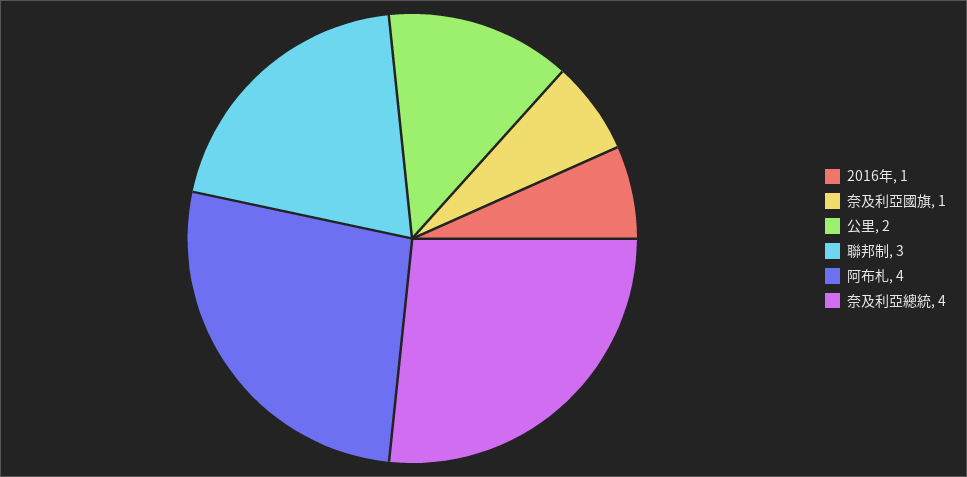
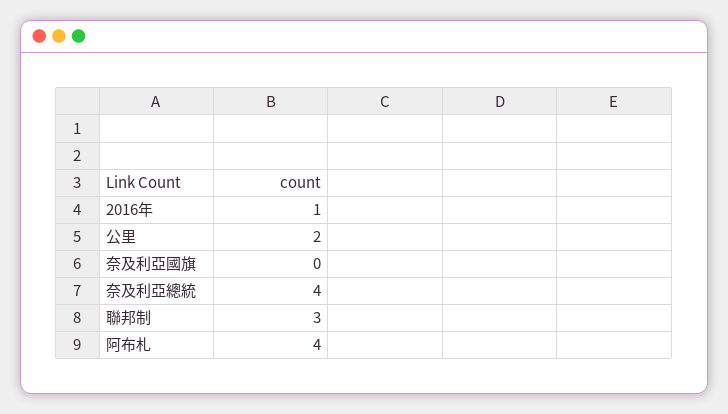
奈及利亞國旗: 1 -> 0

